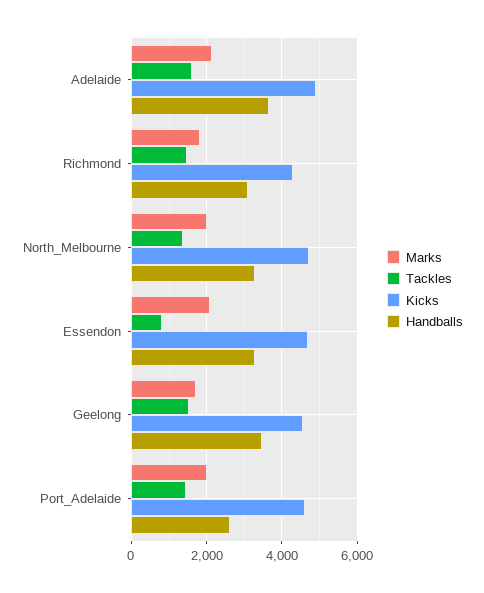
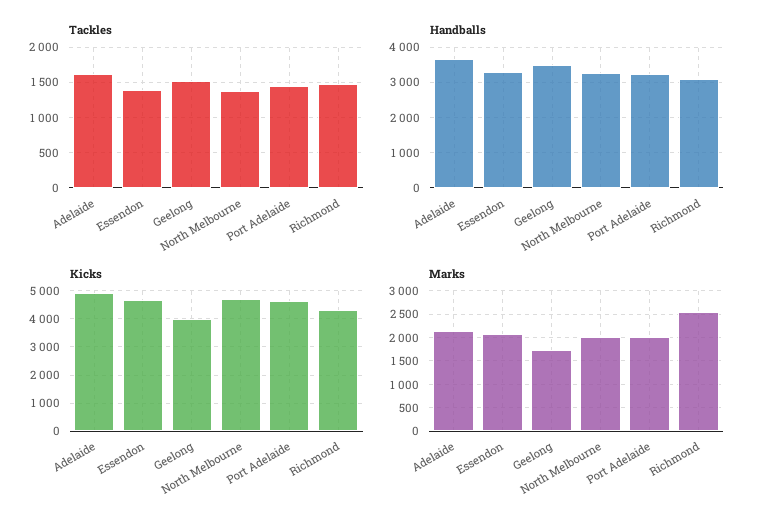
Marks, Richmond: 1800 -> 2500
Tackles, Essendon: 800 -> 1400
Kicks, Geelong: 4600 -> 4000
Handballs, Port_Adelaide: 2600 -> 3200

